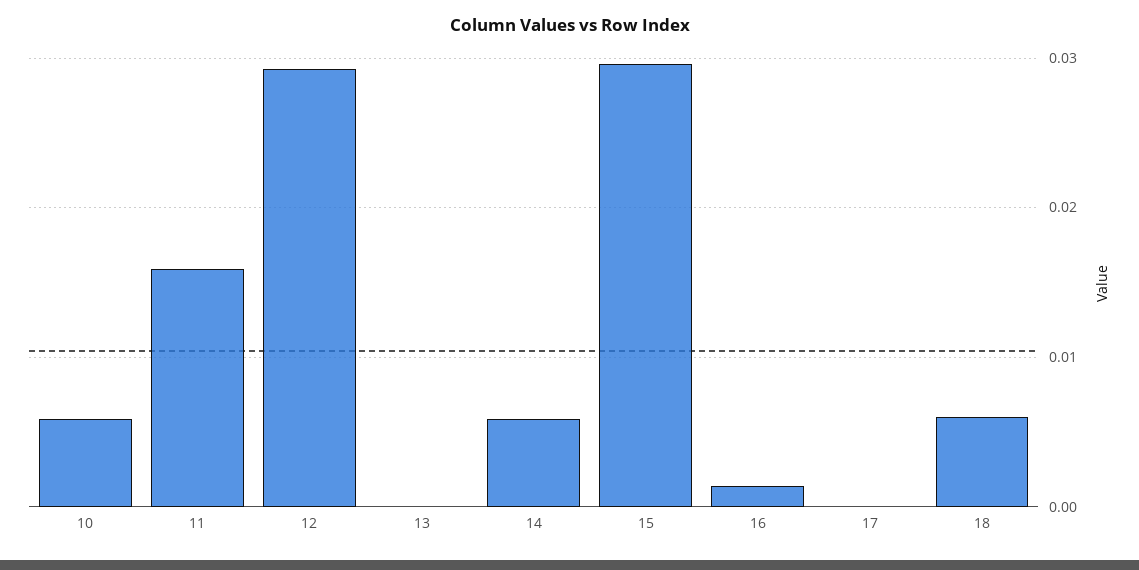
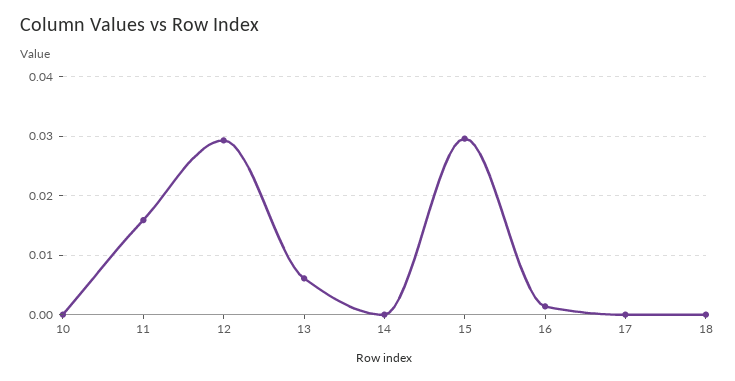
10: 0.006 -> 0
13: 0 -> 0.006
14: 0.006 -> 0
18: 0.006 -> 0

